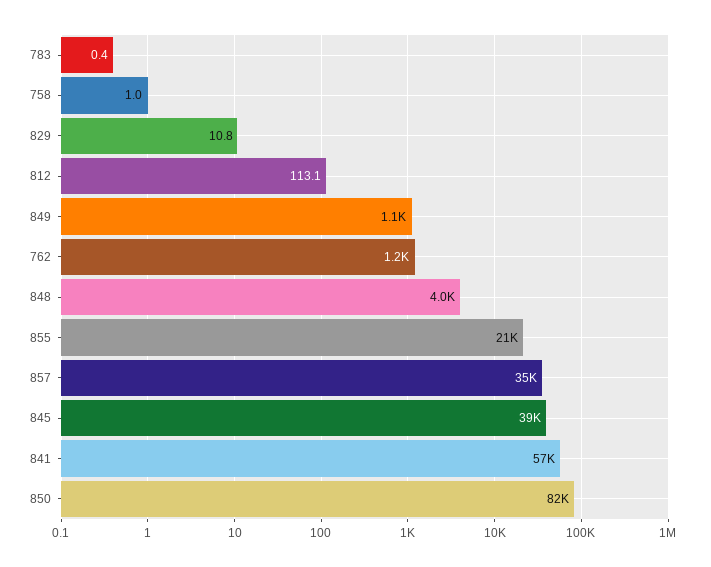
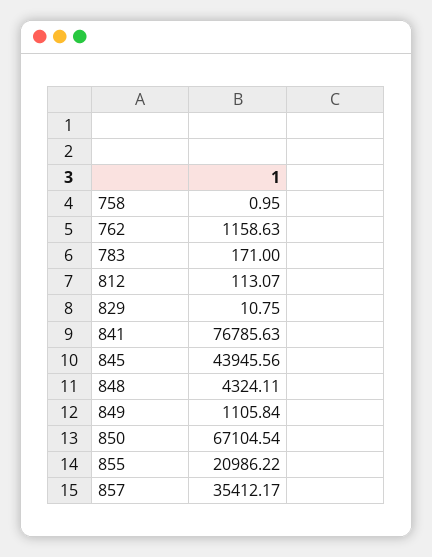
783: 0.4 -> 171
848: 4000 -> 4324.11
845: 39000 -> 43945.56
841: 57000 -> 76785.63
850: 82000 -> 67104.54

